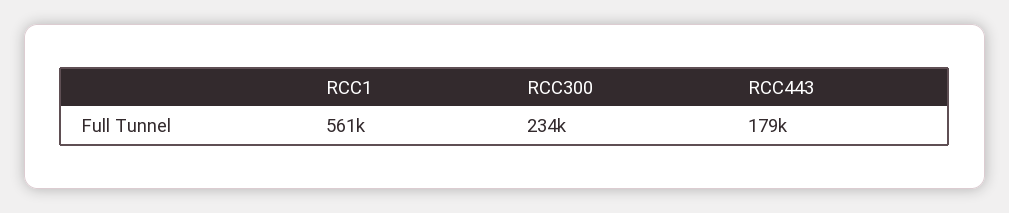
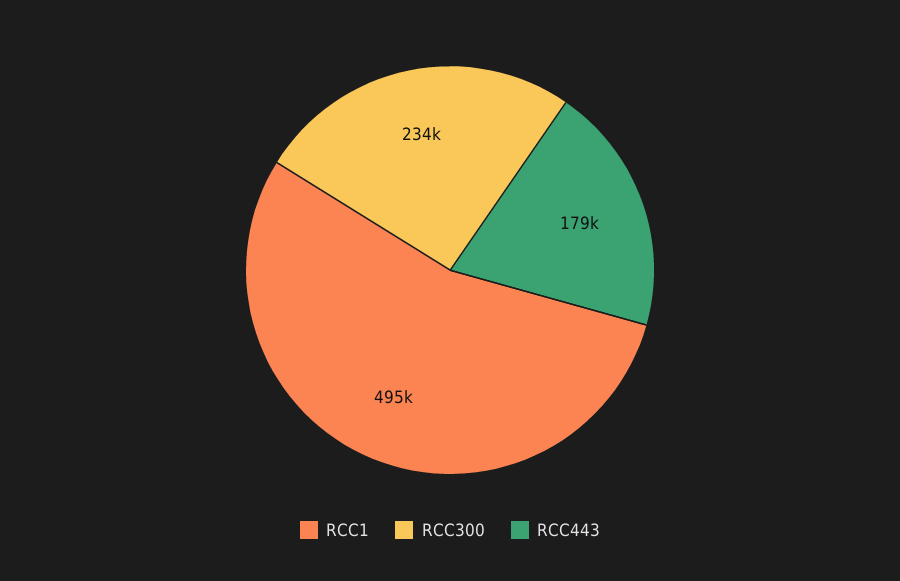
RCC1: 561000 -> 495000

